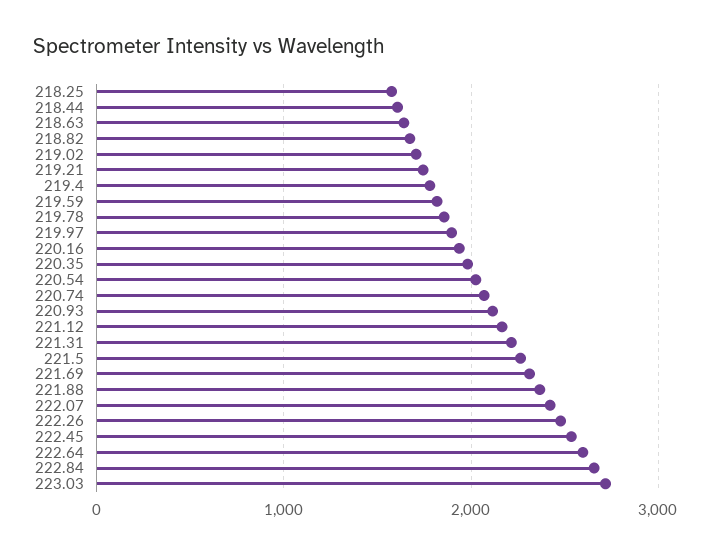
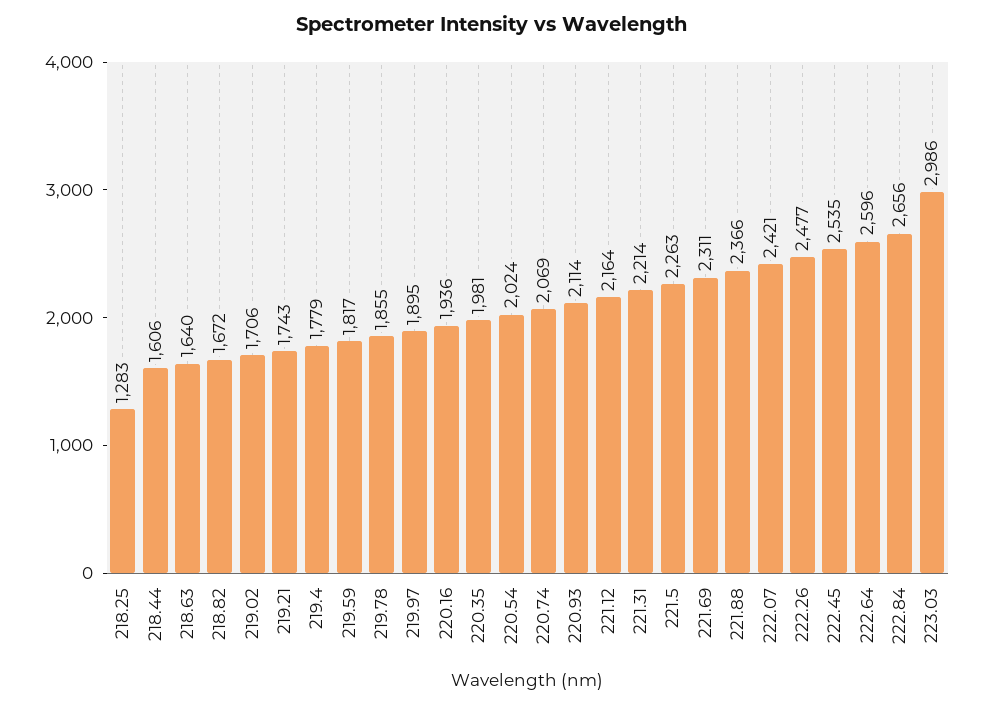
218.25: 1600 -> 1283
223.03: 2700 -> 2986

